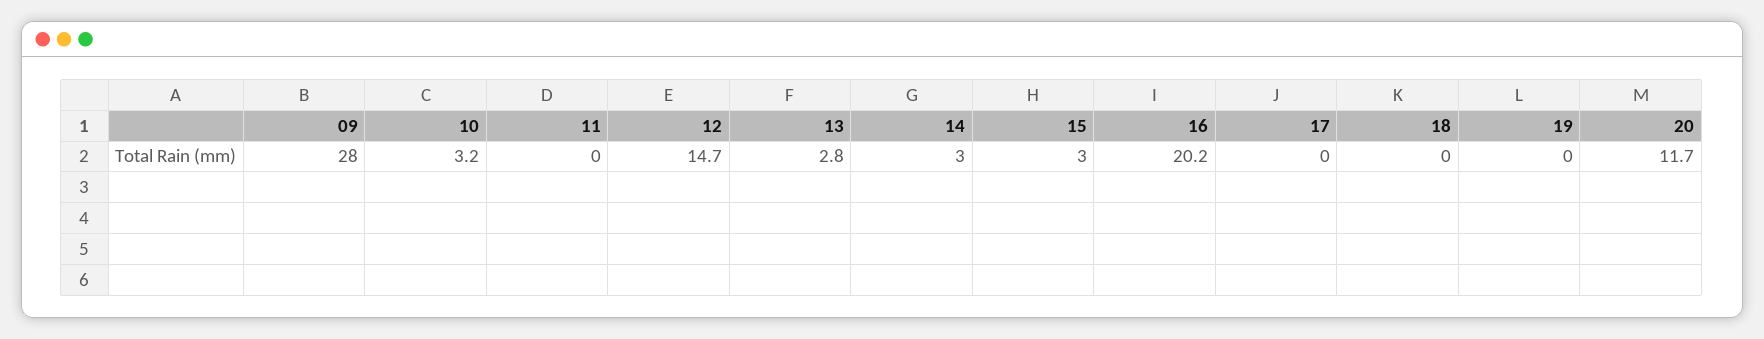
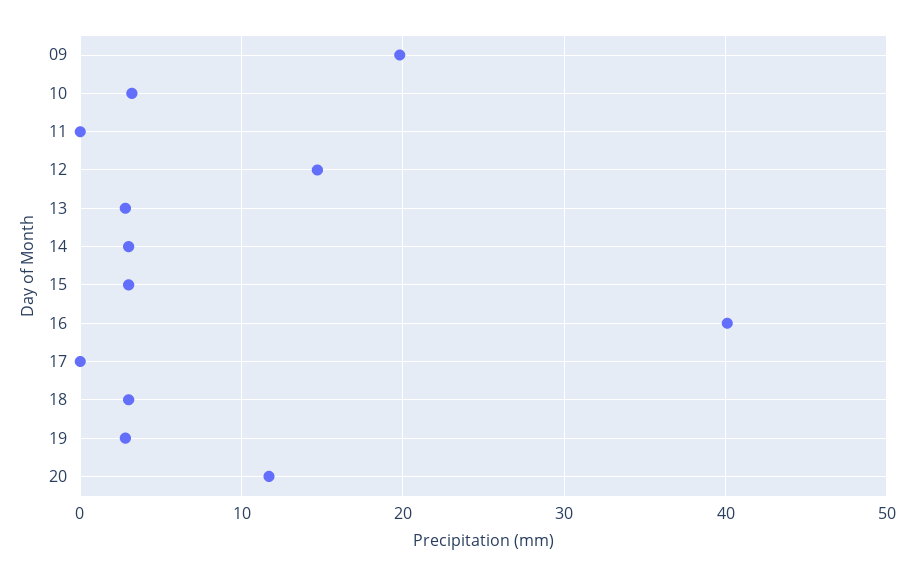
09: 28 -> 20
16: 20.2 -> 40
18: 0 -> 3
19: 0 -> 3

